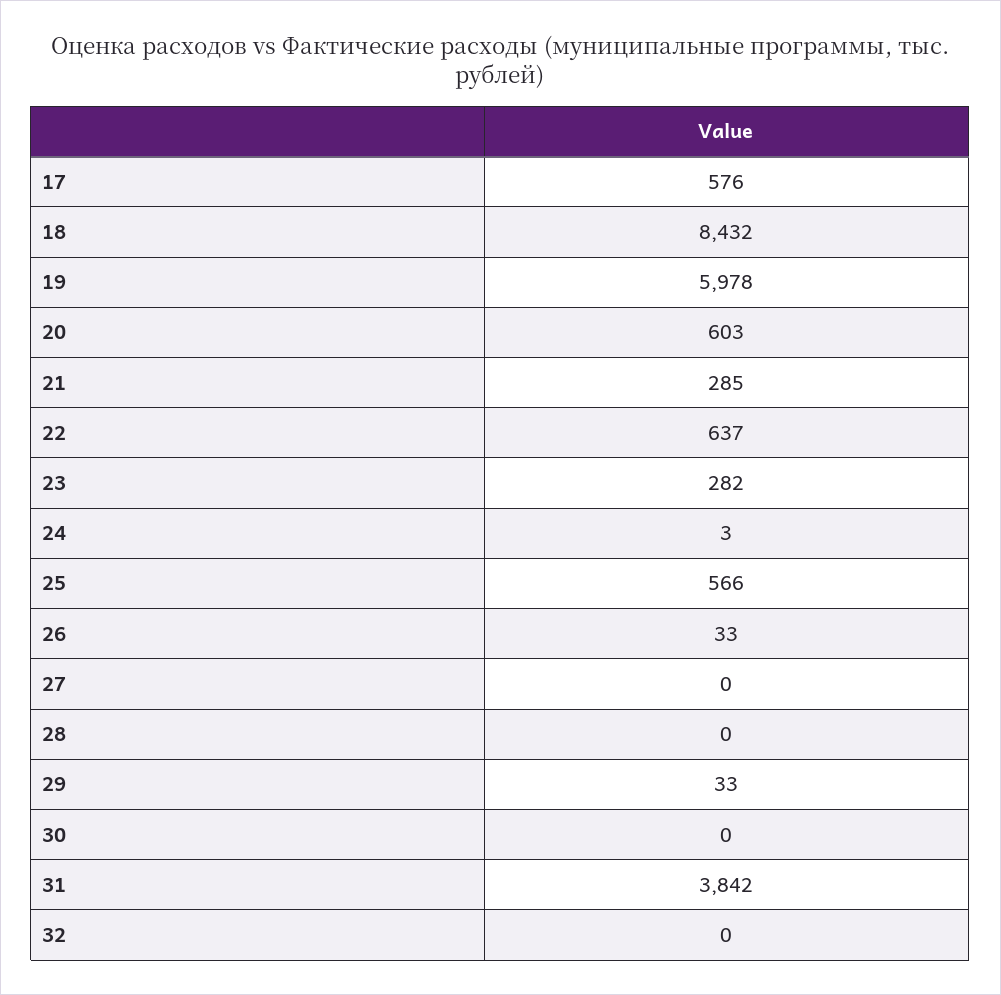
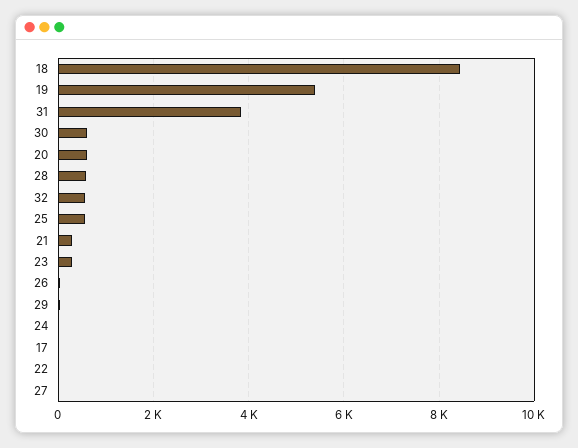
17: 576 -> 0
19: 5978 -> 5400
22: 637 -> 0
28: 0 -> 600
30: 0 -> 600
32: 0 -> 600

